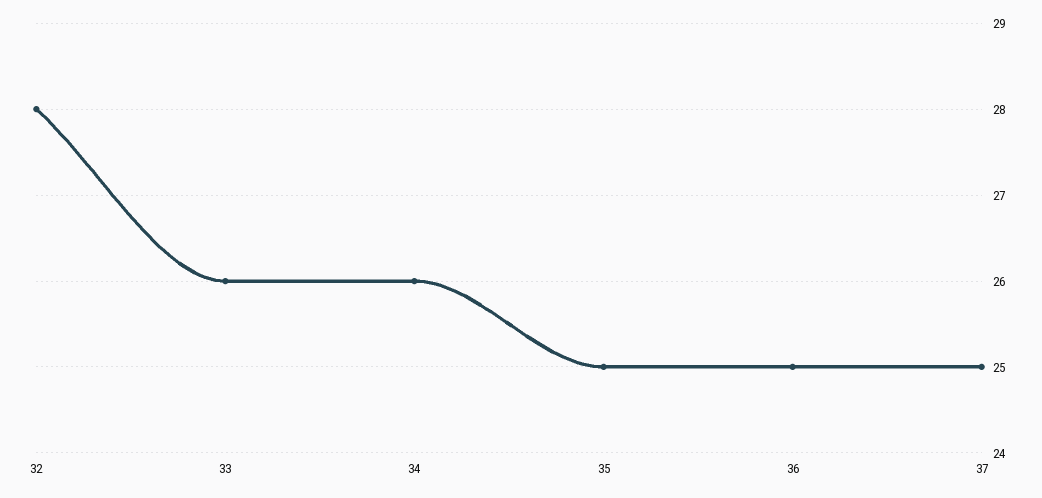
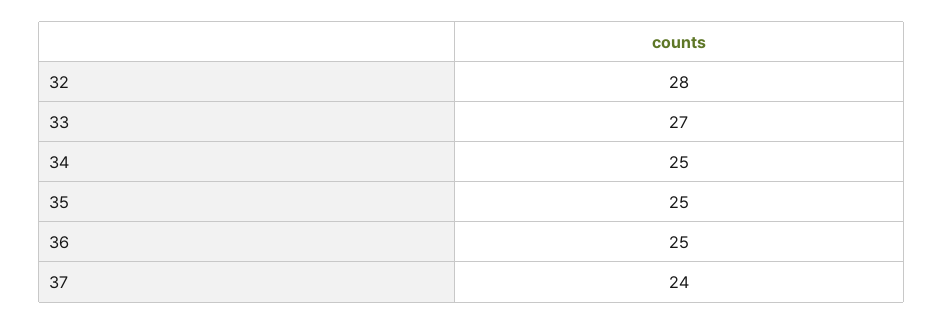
33: 26 -> 27
34: 26 -> 25
37: 25 -> 24

